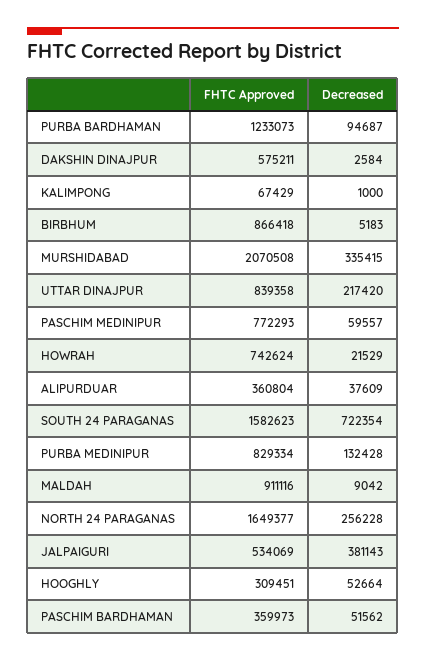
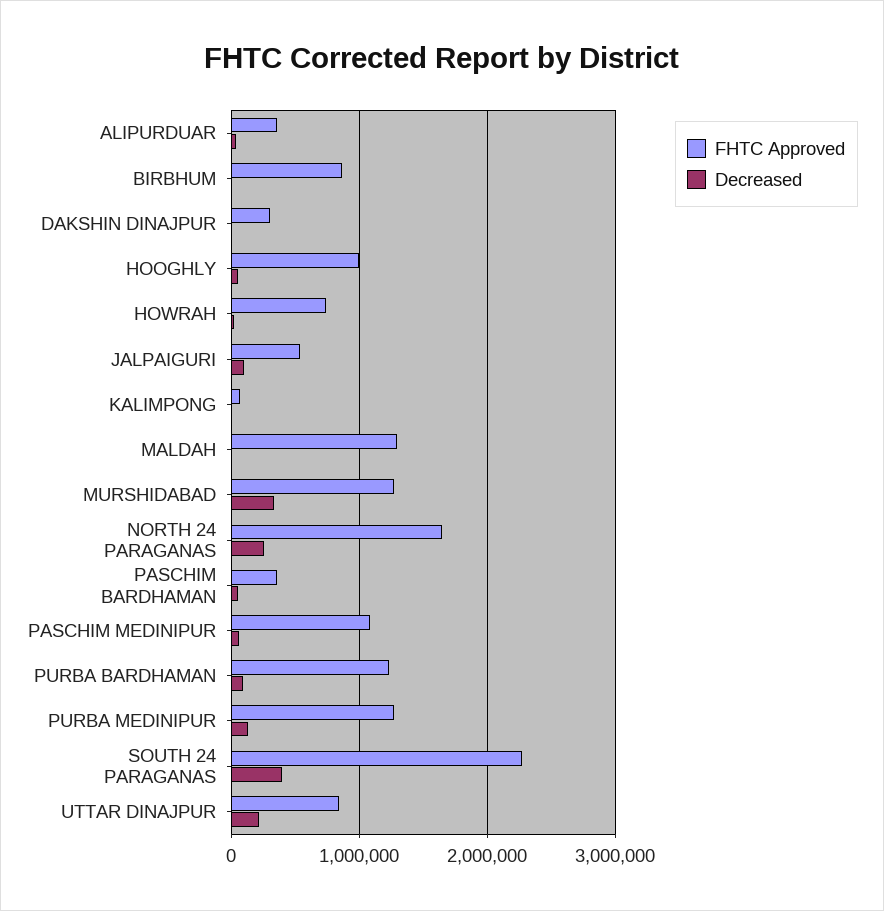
FHTC Approved, DAKSHIN DINAJPUR: 575211 -> 300000
FHTC Approved, MURSHIDABAD: 2070508 -> 1300000
FHTC Approved, PASCHIM MEDINIPUR: 772293 -> 1100000
FHTC Approved, SOUTH 24 PARAGANAS: 1582623 -> 2300000
Decreased, SOUTH 24 PARAGANAS: 722354 -> 400000
FHTC Approved, PURBA MEDINIPUR: 829334 -> 1300000
FHTC Approved, MALDAH: 911116 -> 1300000
Decreased, JALPAIGURI: 381143 -> 100000
FHTC Approved, HOOGHLY: 309451 -> 1000000

